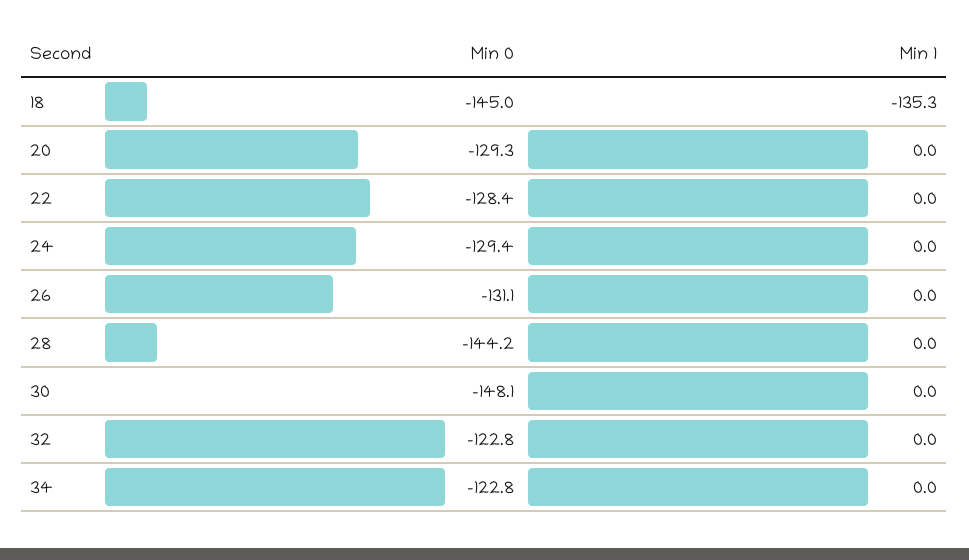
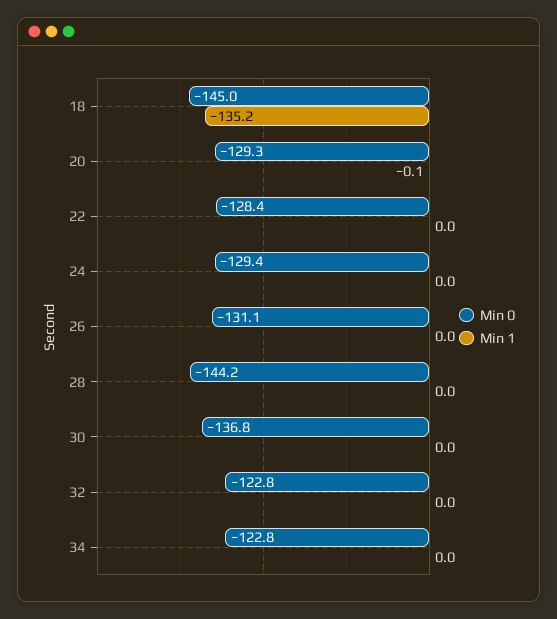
Min 1, 18: -135.3 -> -135.2
Min 1, 20: 0 -> -0.1
Min 0, 30: -148.1 -> -136.8

